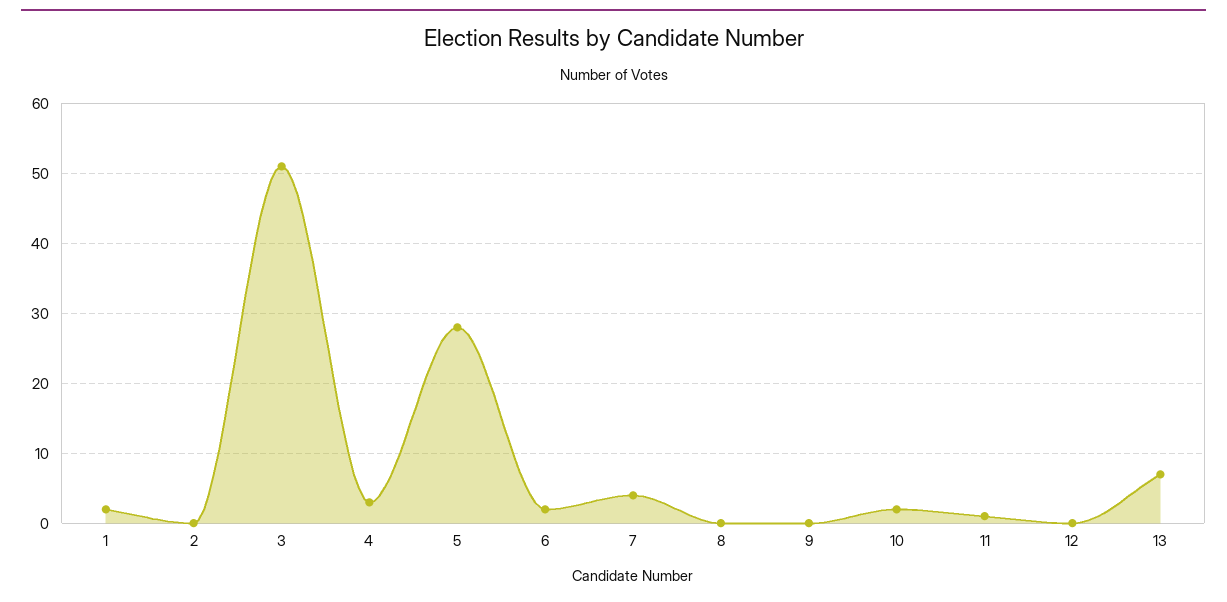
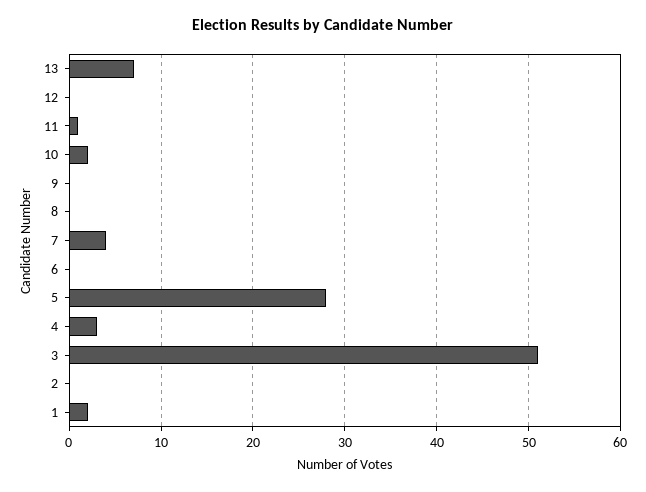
6: 2 -> 0

